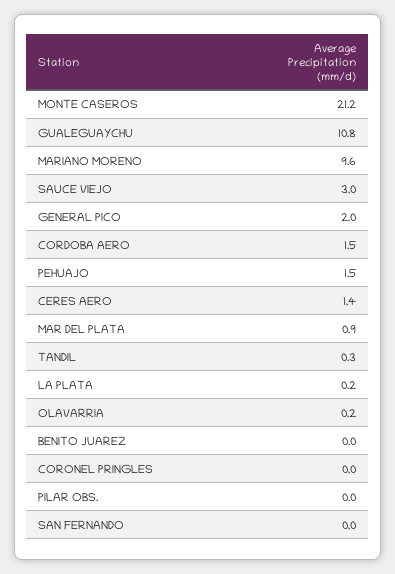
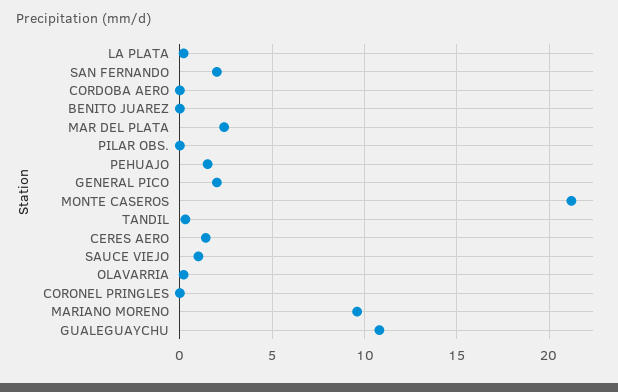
SAUCE VIEJO: 3 -> 1
CORDOBA AERO: 1.5 -> 0
MAR DEL PLATA: 0.9 -> 2.5
SAN FERNANDO: 0 -> 2

